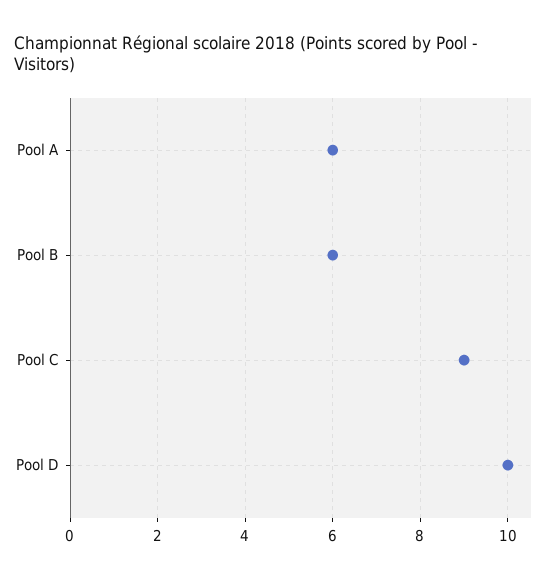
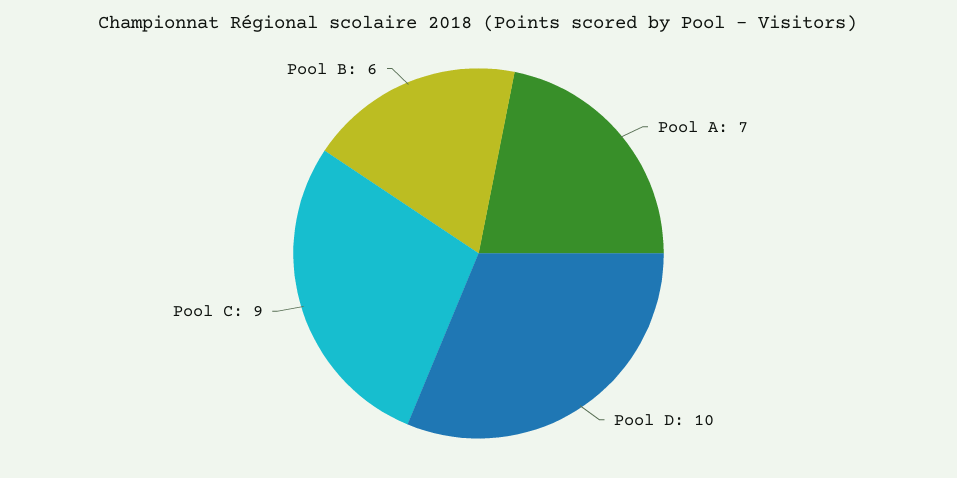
Pool A: 6 -> 7

